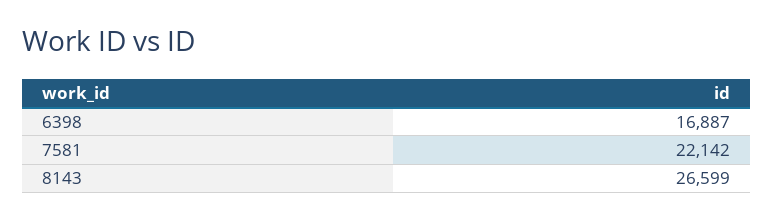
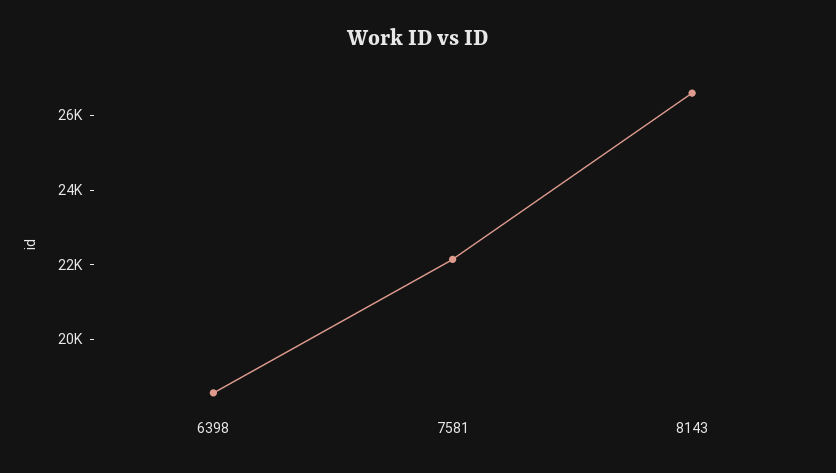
6398: 16887 -> 18500

